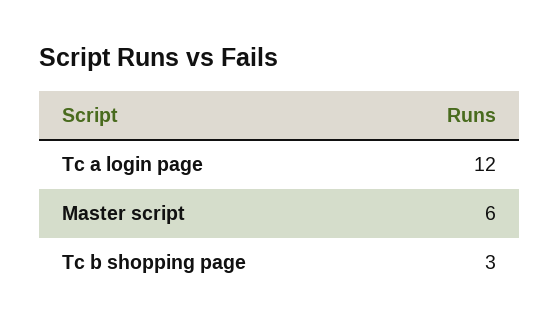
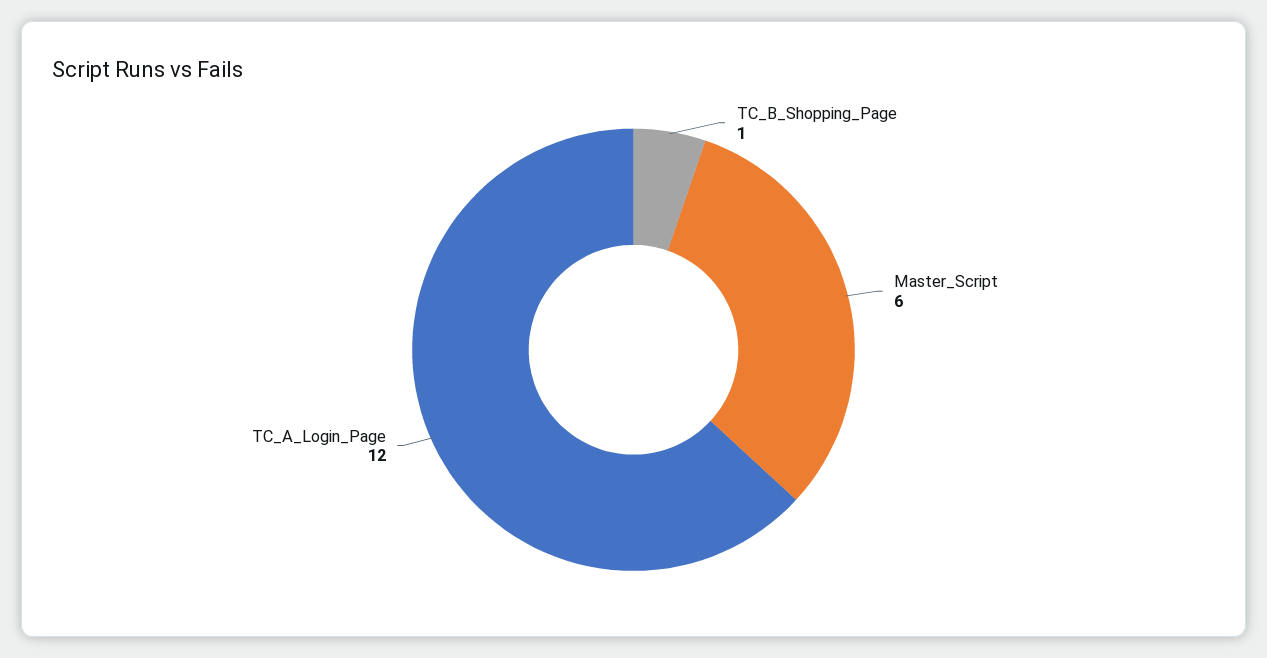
Tc b shopping page: 3 -> 1

